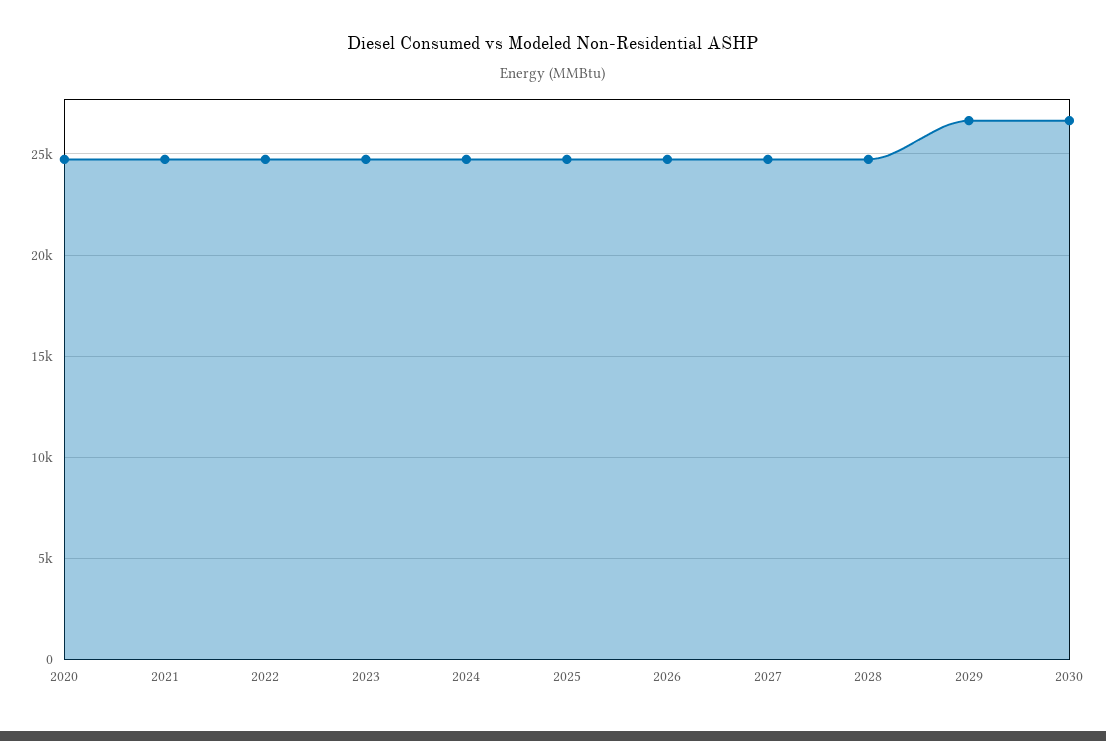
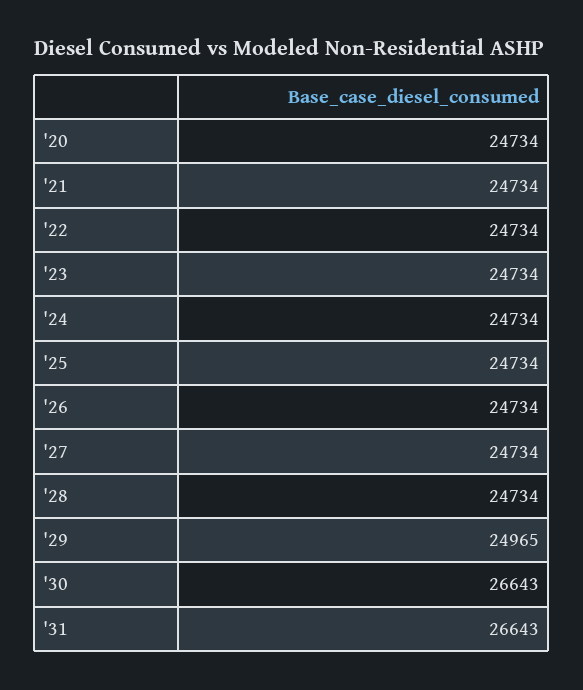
2029: 26500 -> 24965
'31: none -> 26643

